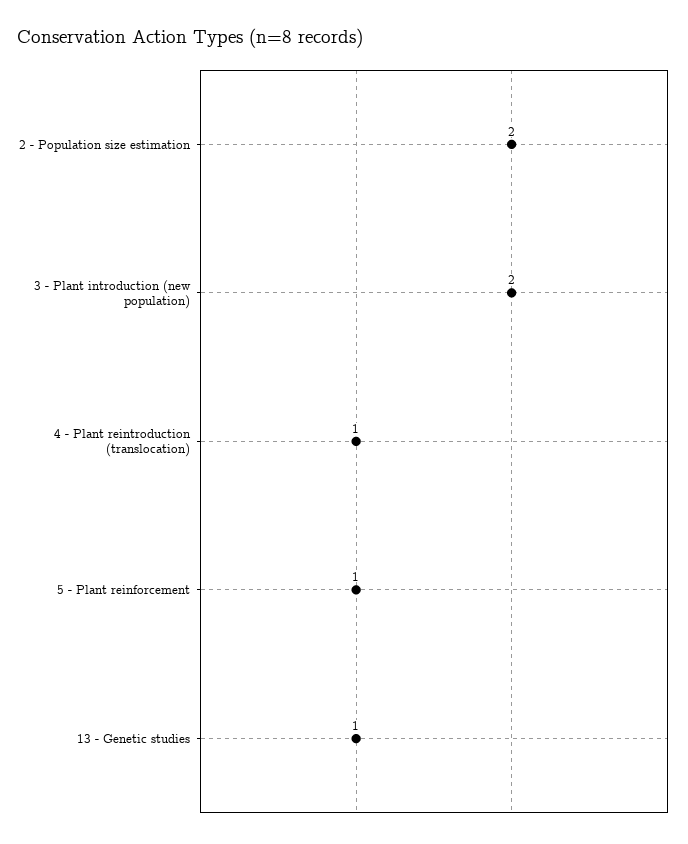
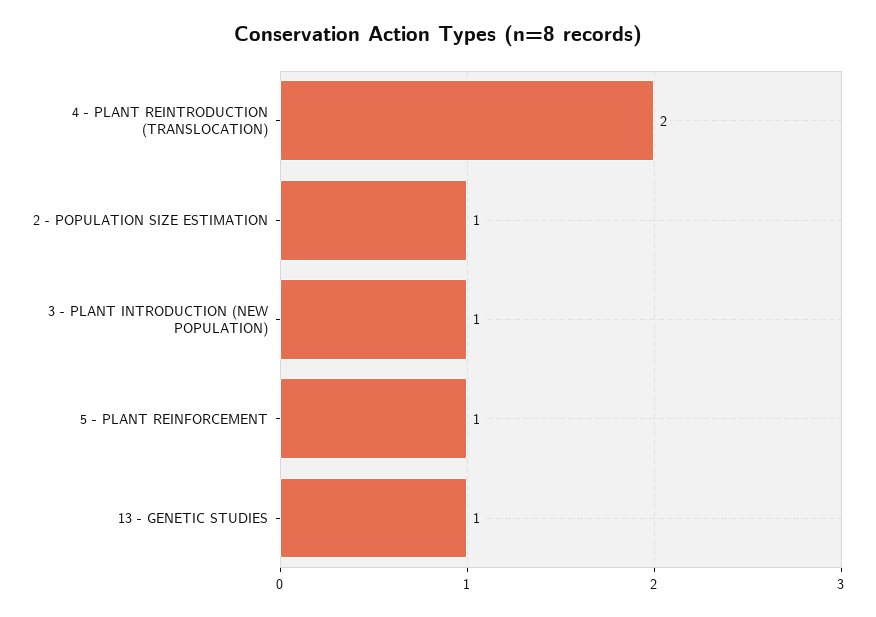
2 - Population size estimation: 2 -> 1
3 - Plant introduction (new population): 2 -> 1
4 - Plant reintroduction (translocation): 1 -> 2

